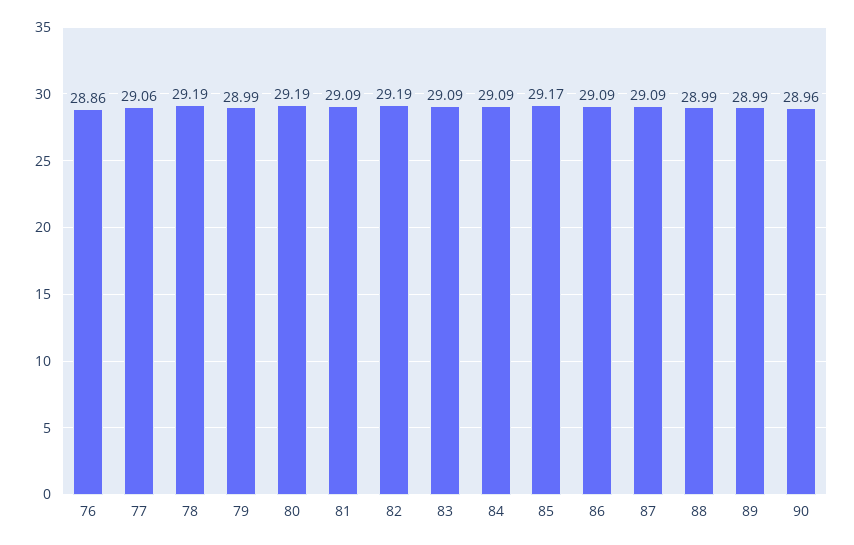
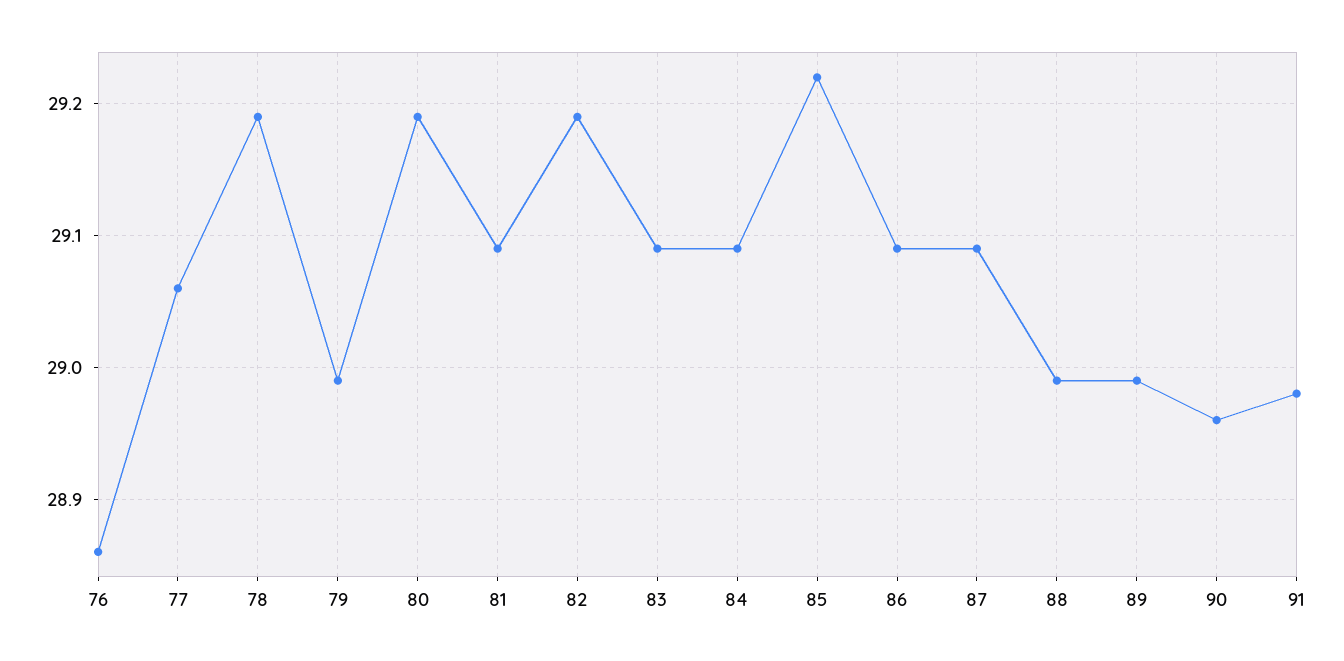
85: 29.17 -> 29.22
91: none -> 28.98

